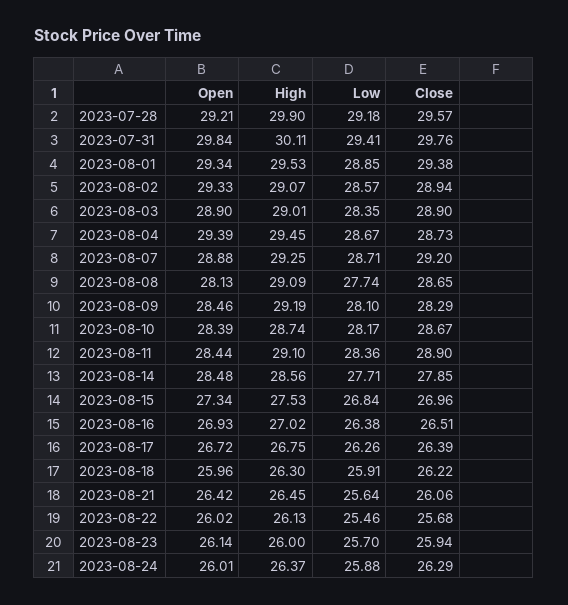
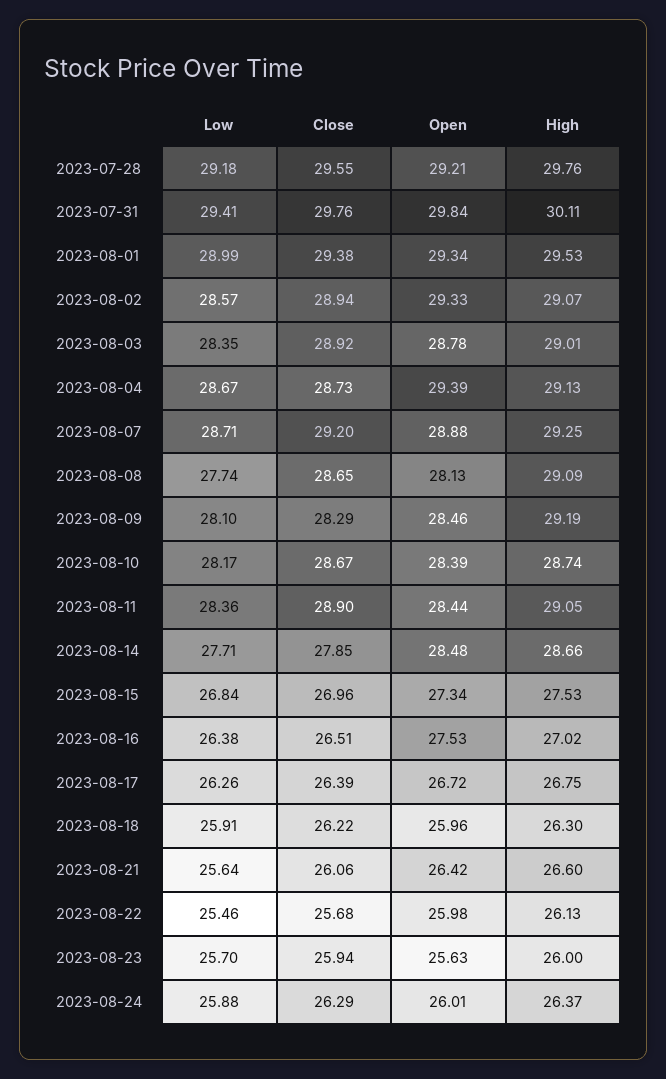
High, 2023-07-28: 29.9 -> 29.76
Close, 2023-07-28: 29.57 -> 29.55
Low, 2023-08-01: 28.85 -> 28.99
Open, 2023-08-03: 28.9 -> 28.78
Close, 2023-08-03: 28.9 -> 28.92
High, 2023-08-04: 29.45 -> 29.13
High, 2023-08-11: 29.1 -> 29.05
High, 2023-08-14: 28.56 -> 28.66
Open, 2023-08-16: 26.93 -> 27.53
High, 2023-08-21: 26.45 -> 26.6
Open, 2023-08-22: 26.02 -> 25.98
Open, 2023-08-23: 26.14 -> 25.63

